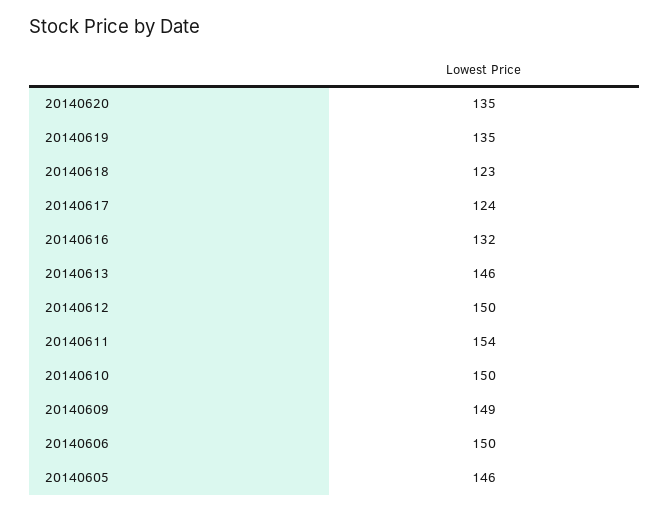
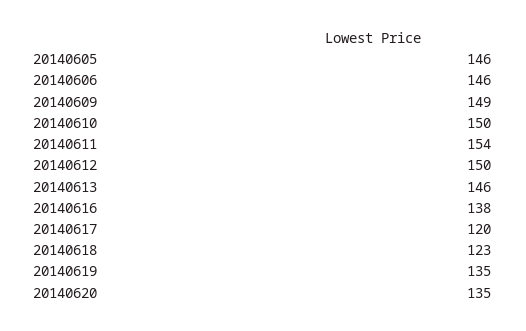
20140617: 124 -> 120
20140616: 132 -> 138
20140606: 150 -> 146

